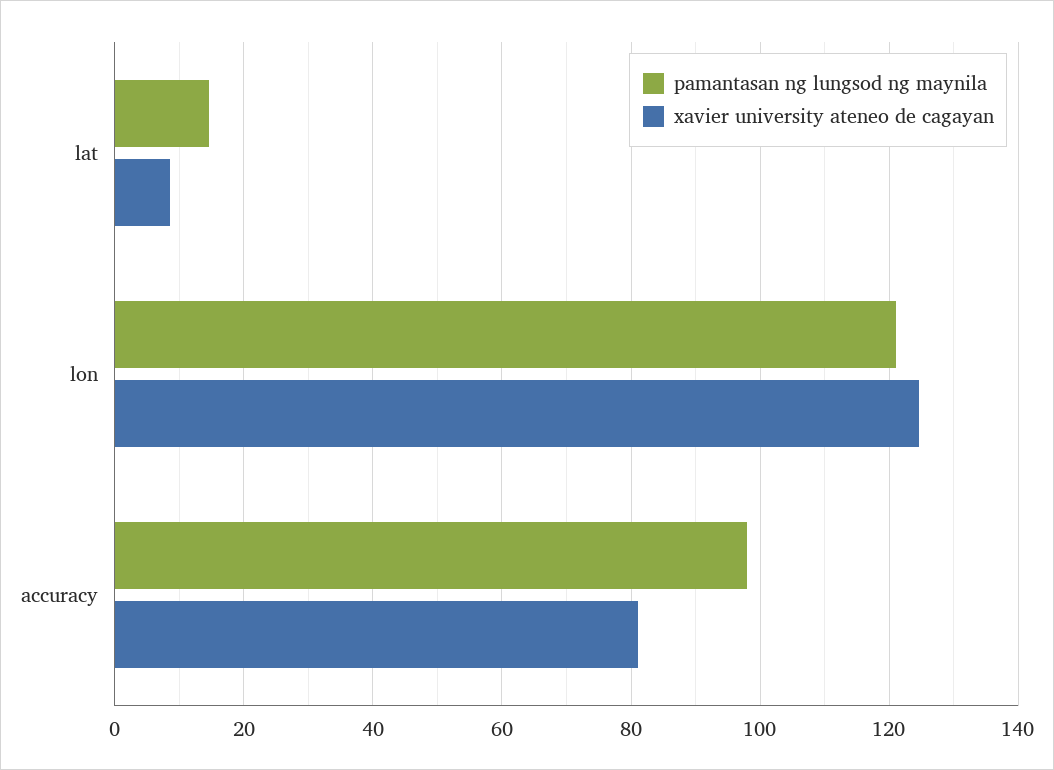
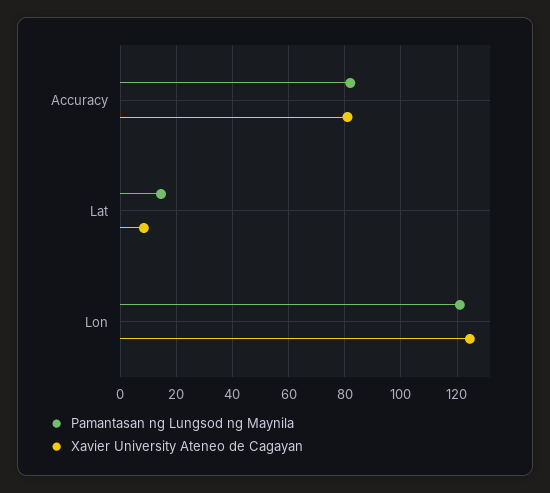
pamantasan ng lungsod ng maynila, accuracy: 98 -> 82.5

